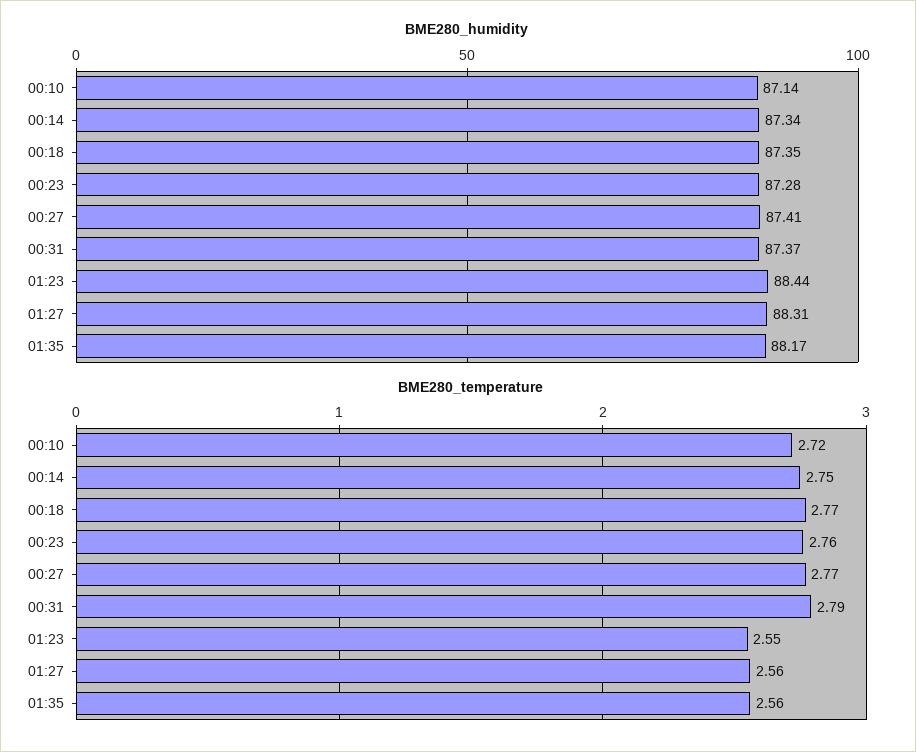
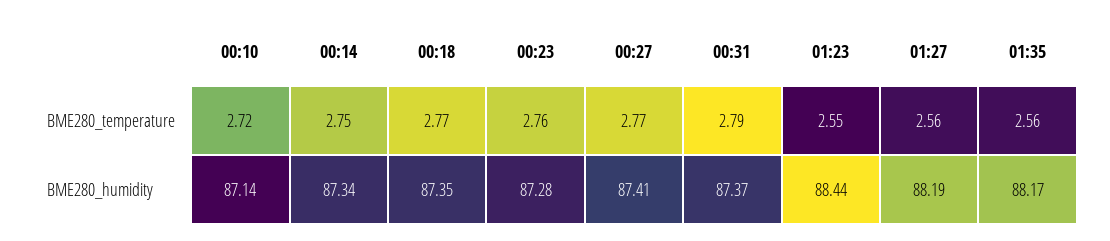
BME280_humidity, 01:27: 88.31 -> 88.19

